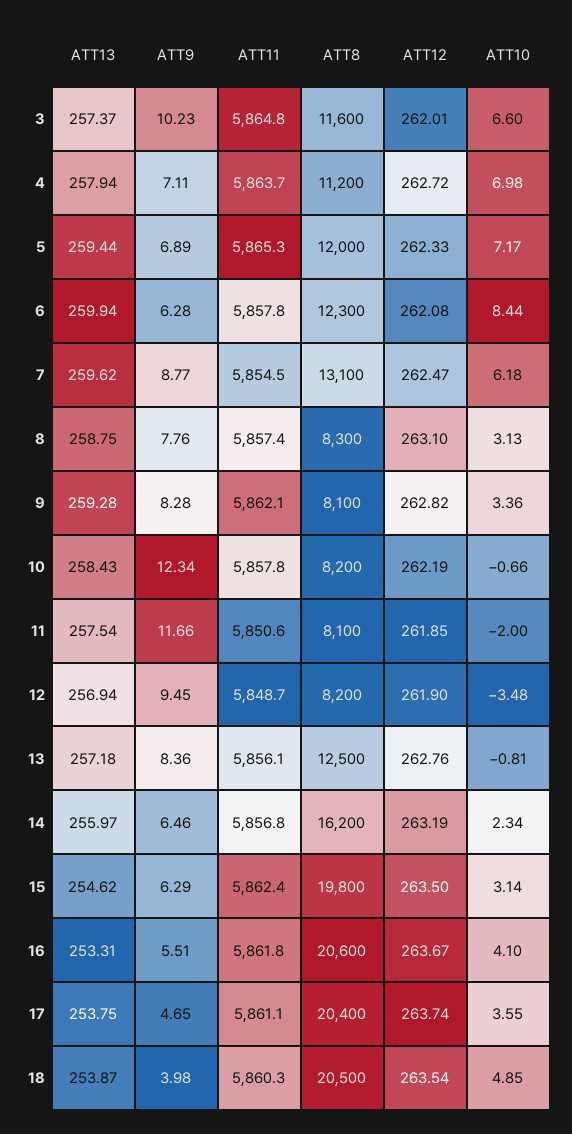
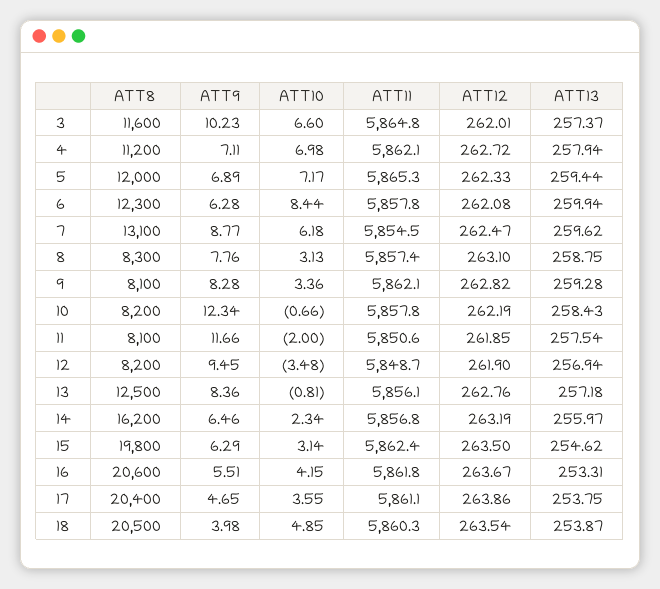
ATT11, 4: 5863.7 -> 5862.1
ATT10, 16: 4.1 -> 4.15
ATT12, 17: 263.74 -> 263.86

